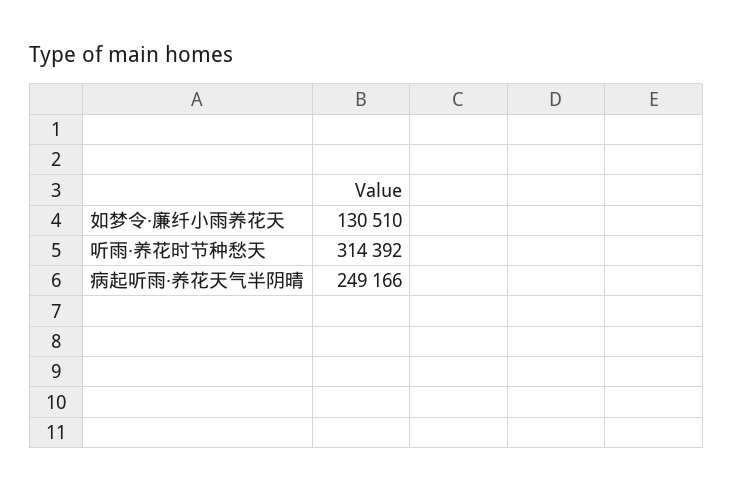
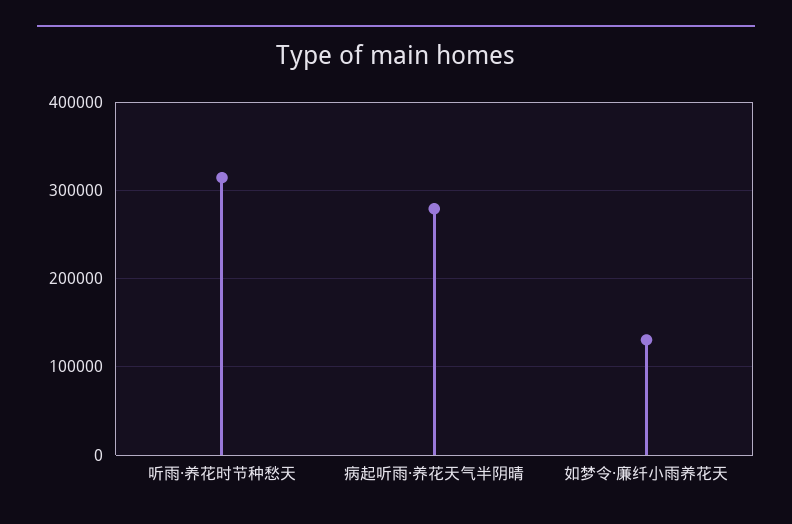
病起听雨·养花天气半阴晴: 249166 -> 280000

